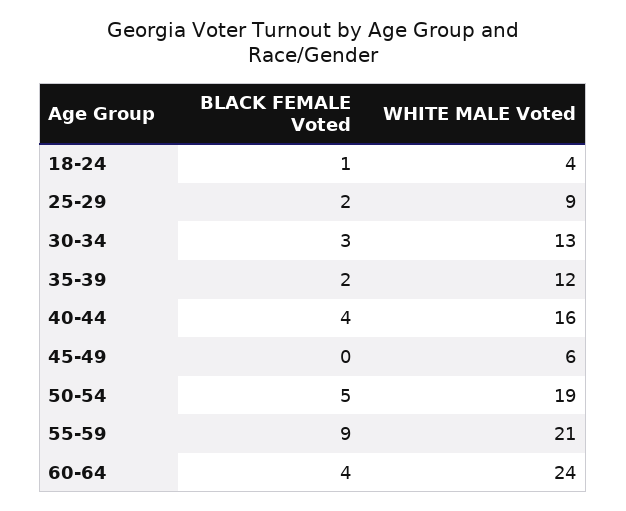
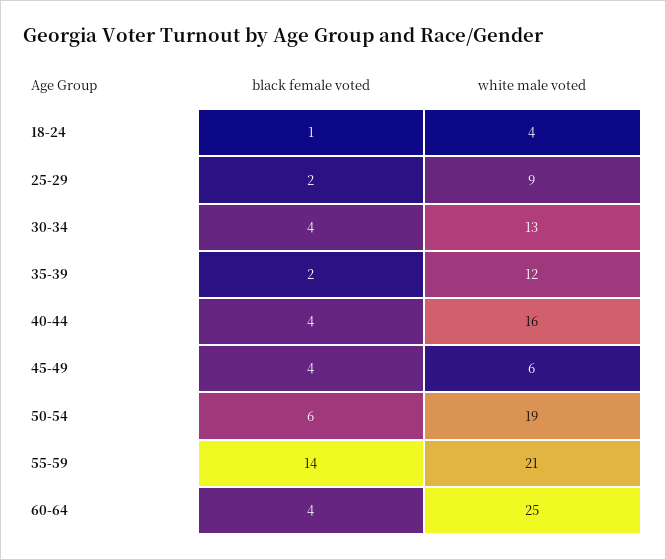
BLACK FEMALE Voted, 30-34: 3 -> 4
BLACK FEMALE Voted, 45-49: 0 -> 4
BLACK FEMALE Voted, 50-54: 5 -> 6
BLACK FEMALE Voted, 55-59: 9 -> 14
WHITE MALE Voted, 60-64: 24 -> 25

